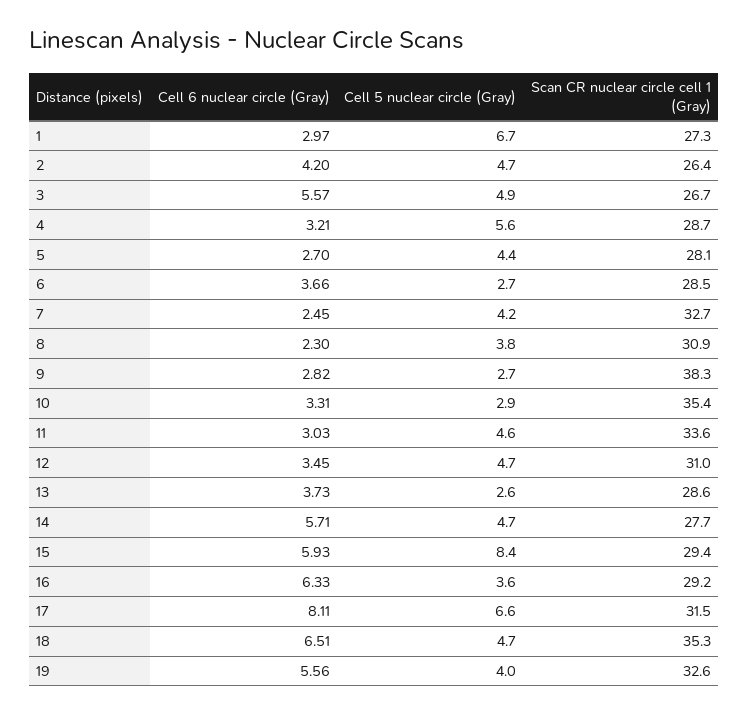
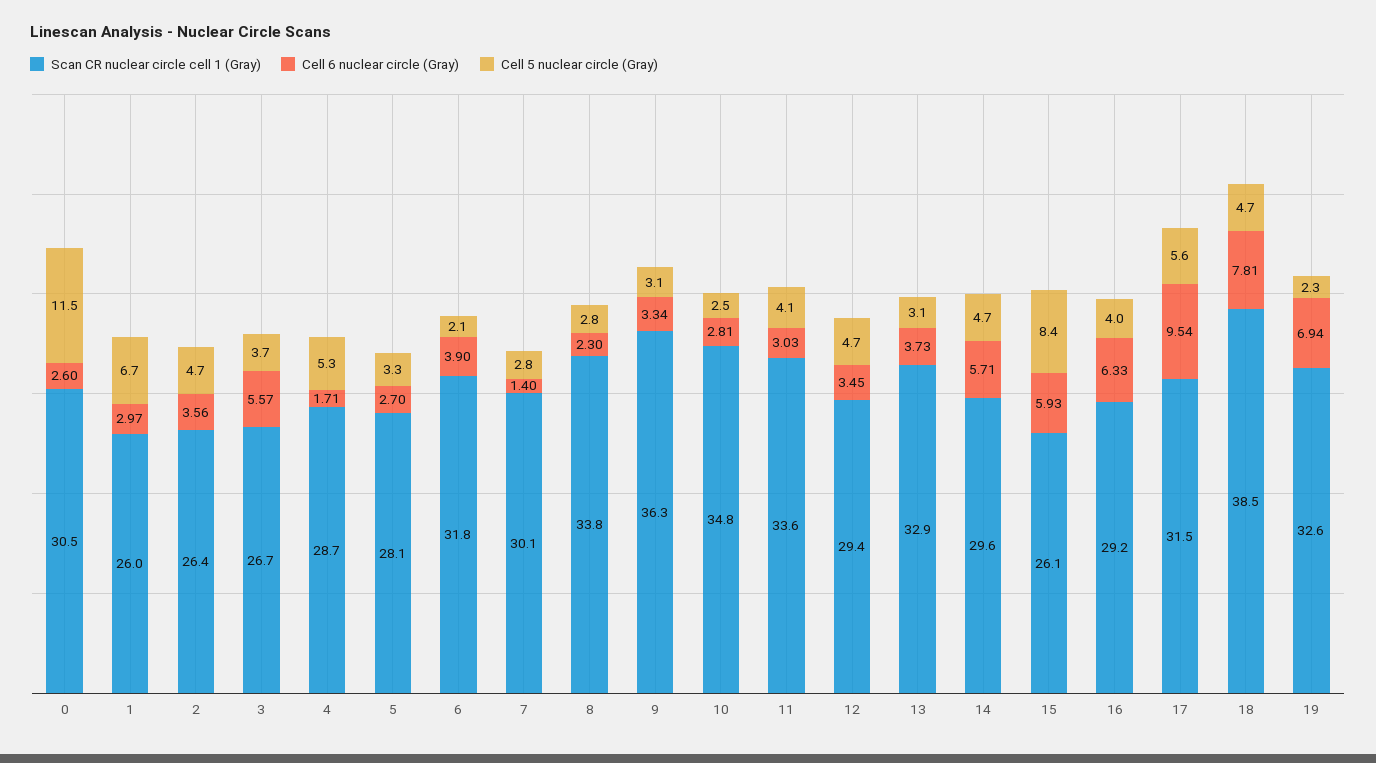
Scan CR nuclear circle cell 1 (Gray), 1: 27.3 -> 26
Cell 6 nuclear circle (Gray), 2: 4.2 -> 3.56
Cell 5 nuclear circle (Gray), 3: 4.9 -> 3.7
Cell 6 nuclear circle (Gray), 4: 3.21 -> 1.71
Cell 5 nuclear circle (Gray), 4: 5.6 -> 5.3
Cell 5 nuclear circle (Gray), 5: 4.4 -> 3.3
Cell 6 nuclear circle (Gray), 6: 3.66 -> 3.9
Cell 5 nuclear circle (Gray), 6: 2.7 -> 2.1
Scan CR nuclear circle cell 1 (Gray), 6: 28.5 -> 31.8
Cell 6 nuclear circle (Gray), 7: 2.45 -> 1.4
Cell 5 nuclear circle (Gray), 7: 4.2 -> 2.8
Scan CR nuclear circle cell 1 (Gray), 7: 32.7 -> 30.1
Cell 5 nuclear circle (Gray), 8: 3.8 -> 2.8
Scan CR nuclear circle cell 1 (Gray), 8: 30.9 -> 33.8
Cell 6 nuclear circle (Gray), 9: 2.82 -> 3.34
Cell 5 nuclear circle (Gray), 9: 2.7 -> 3.1
Scan CR nuclear circle cell 1 (Gray), 9: 38.3 -> 36.3
Cell 6 nuclear circle (Gray), 10: 3.31 -> 2.81
Cell 5 nuclear circle (Gray), 10: 2.9 -> 2.5
Scan CR nuclear circle cell 1 (Gray), 10: 35.4 -> 34.8
Cell 5 nuclear circle (Gray), 11: 4.6 -> 4.1
Scan CR nuclear circle cell 1 (Gray), 12: 31 -> 29.4
Cell 5 nuclear circle (Gray), 13: 2.6 -> 3.1
Scan CR nuclear circle cell 1 (Gray), 13: 28.6 -> 32.9
Scan CR nuclear circle cell 1 (Gray), 14: 27.7 -> 29.6
Scan CR nuclear circle cell 1 (Gray), 15: 29.4 -> 26.1
Cell 5 nuclear circle (Gray), 16: 3.6 -> 4
Cell 6 nuclear circle (Gray), 17: 8.11 -> 9.54
Cell 5 nuclear circle (Gray), 17: 6.6 -> 5.6
Cell 6 nuclear circle (Gray), 18: 6.51 -> 7.81
Scan CR nuclear circle cell 1 (Gray), 18: 35.3 -> 38.5
Cell 6 nuclear circle (Gray), 19: 5.56 -> 6.94
Cell 5 nuclear circle (Gray), 19: 4 -> 2.3
Scan CR nuclear circle cell 1 (Gray), 0: none -> 30.5
Cell 6 nuclear circle (Gray), 0: none -> 2.6
Cell 5 nuclear circle (Gray), 0: none -> 11.5

